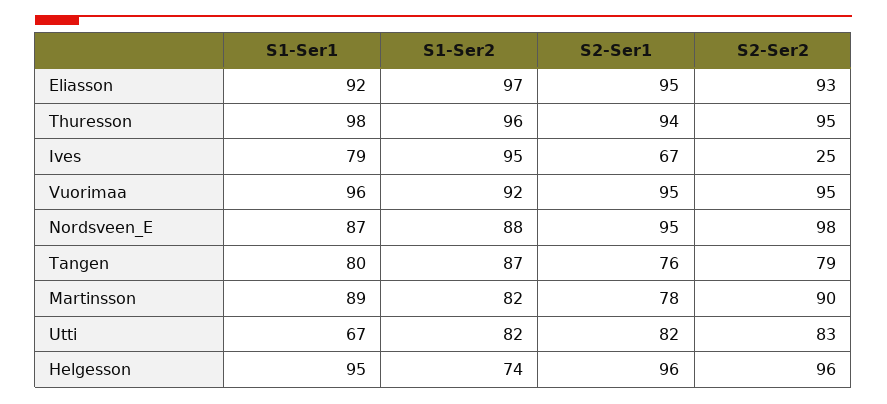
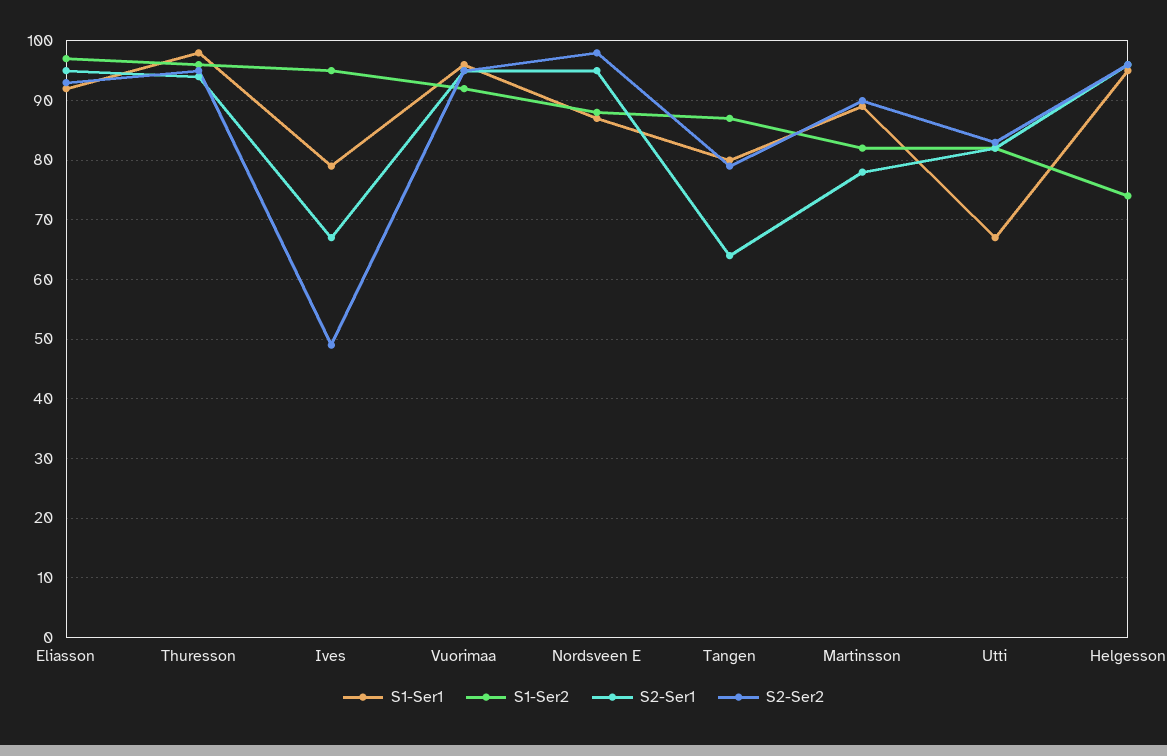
S2-Ser2, Ives: 25 -> 50
S2-Ser1, Tangen: 76 -> 65

